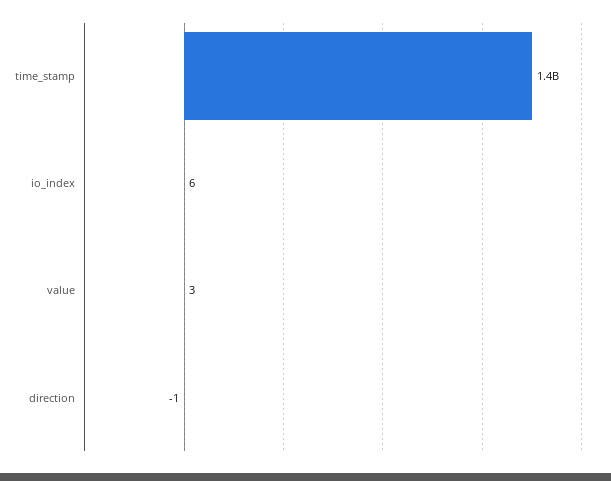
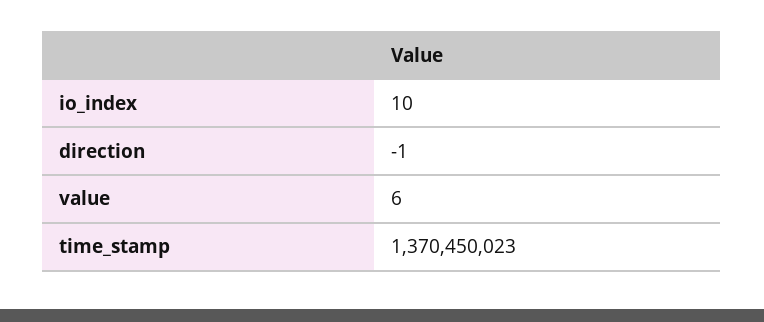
io_index: 6 -> 10
value: 3 -> 6

